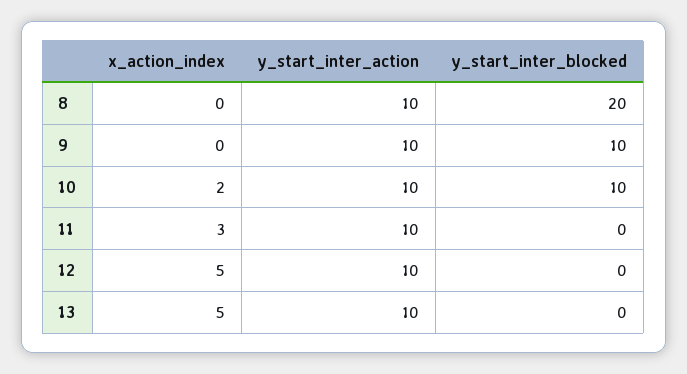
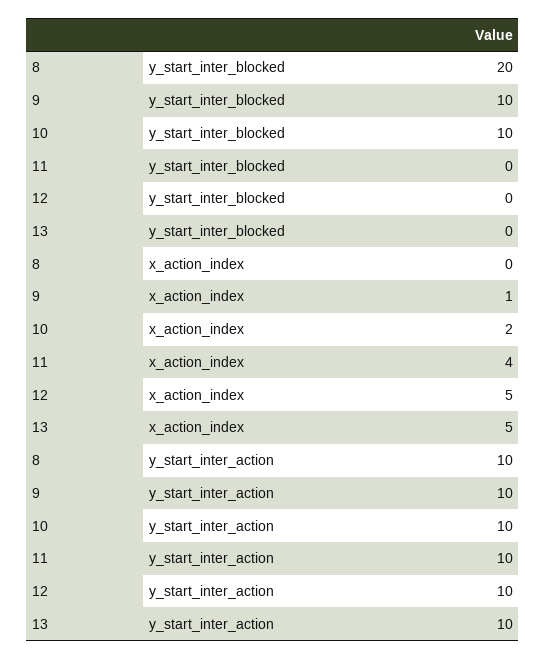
x_action_index, 9: 0 -> 1
x_action_index, 11: 3 -> 4

